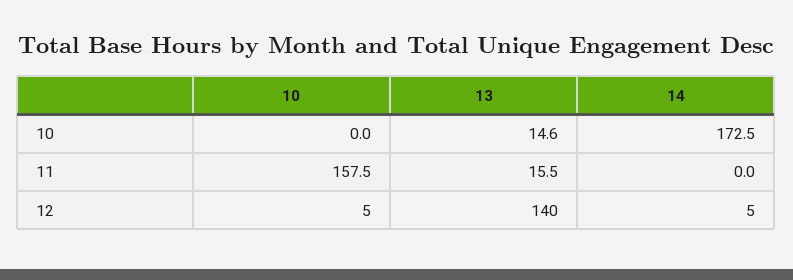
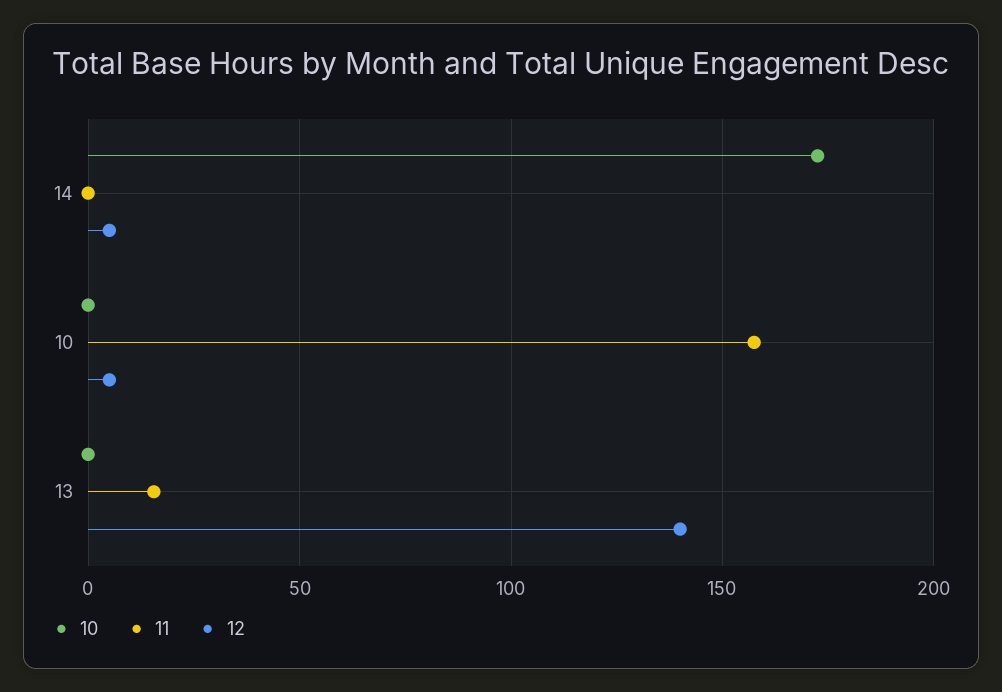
10, 13: 14.6 -> 0

